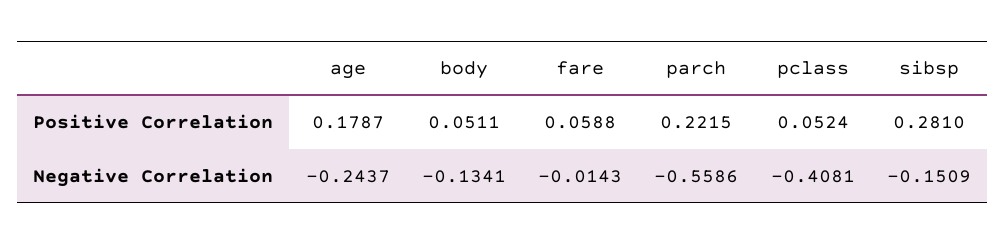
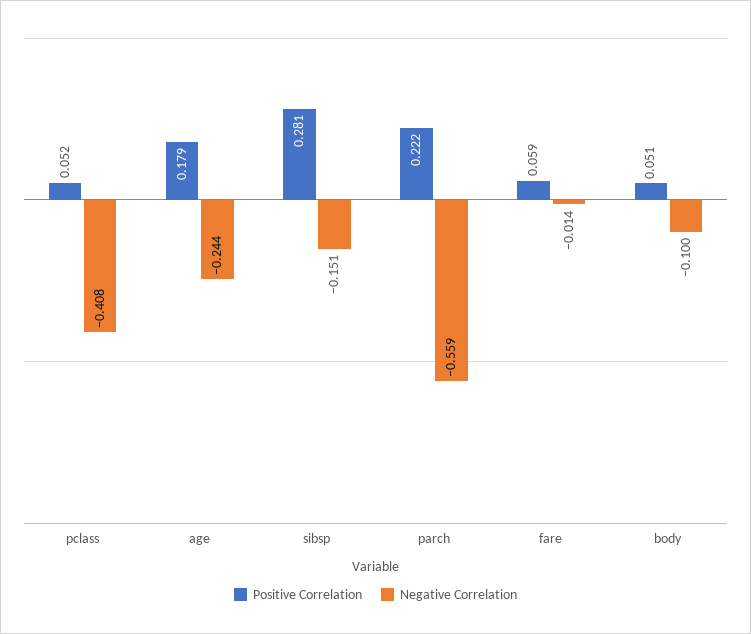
Negative Correlation, body: -0.1341 -> -0.1

